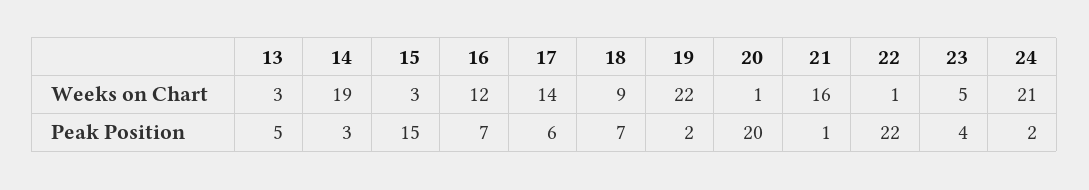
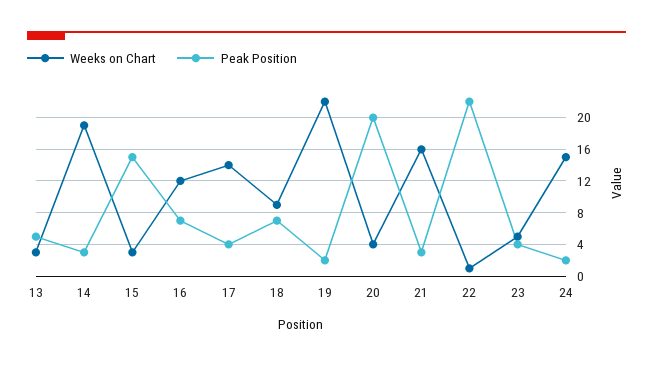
Weeks on Chart, 20: 1 -> 4
Weeks on Chart, 24: 21 -> 15
Peak Position, 17: 6 -> 4
Peak Position, 21: 1 -> 3

